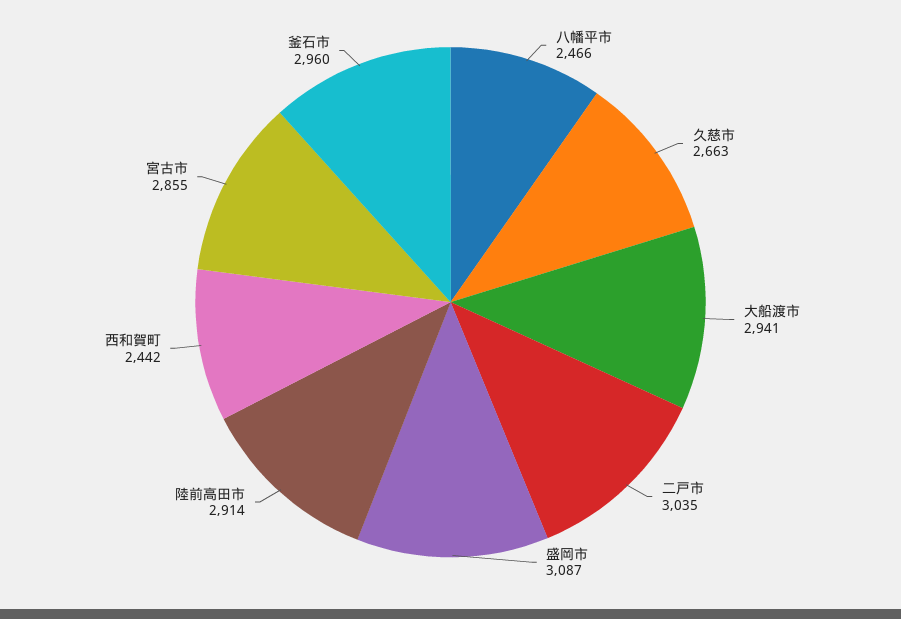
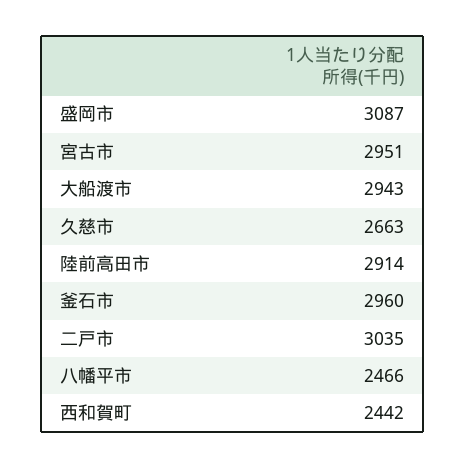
大船渡市: 2941 -> 2943
宮古市: 2855 -> 2951

